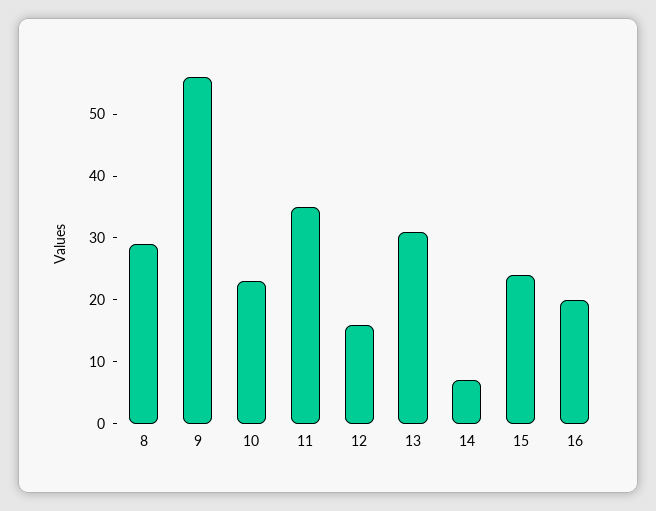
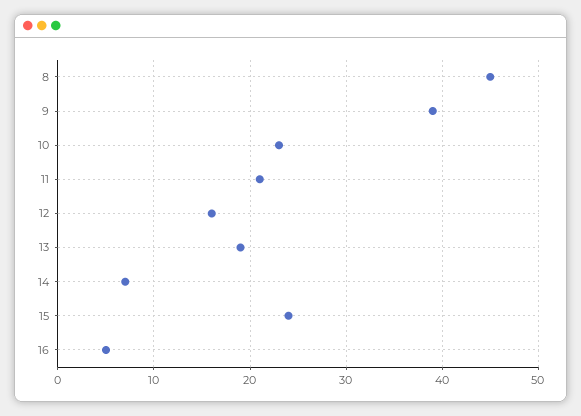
8: 30 -> 45
9: 55 -> 39
11: 35 -> 21
13: 30 -> 19
16: 20 -> 5

